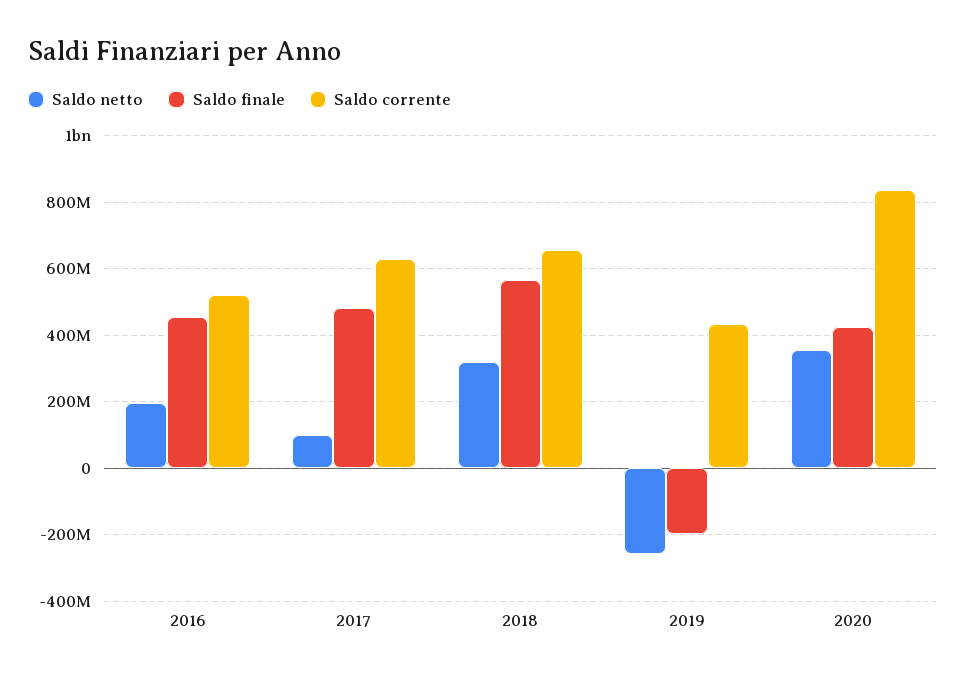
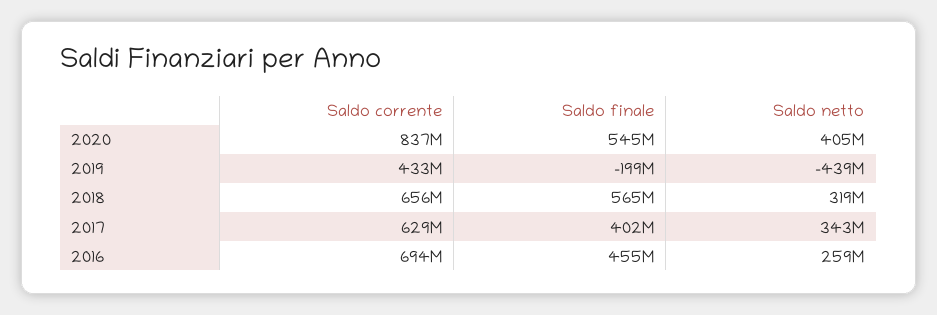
Saldo netto, 2016: 200000000 -> 259000000
Saldo corrente, 2016: 520000000 -> 694000000
Saldo netto, 2017: 100000000 -> 343000000
Saldo finale, 2017: 480000000 -> 402000000
Saldo netto, 2019: -260000000 -> -439000000
Saldo netto, 2020: 360000000 -> 405000000
Saldo finale, 2020: 420000000 -> 545000000

